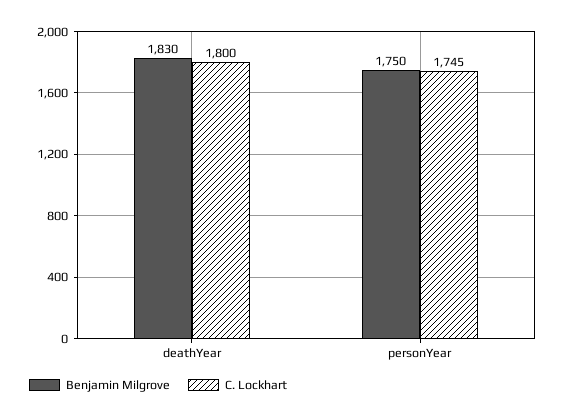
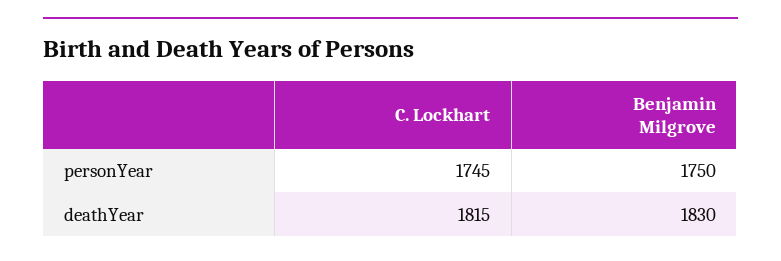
C. Lockhart, deathYear: 1800 -> 1815

